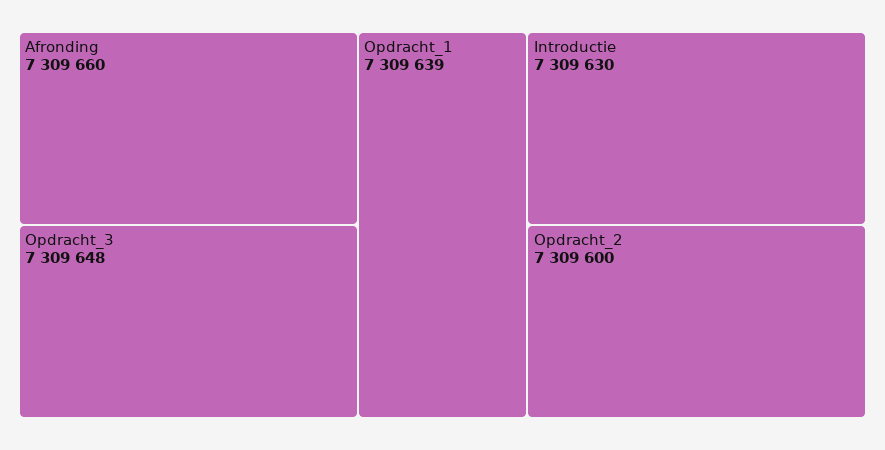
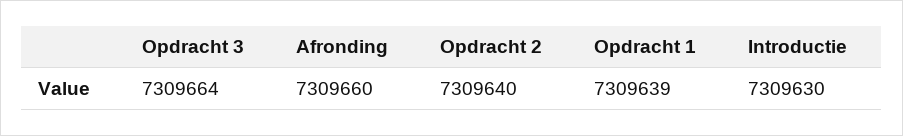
Opdracht_3: 7309648 -> 7309664
Opdracht_2: 7309600 -> 7309640

